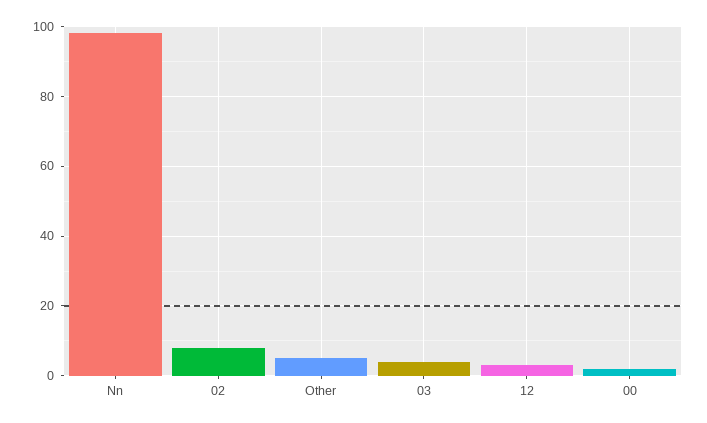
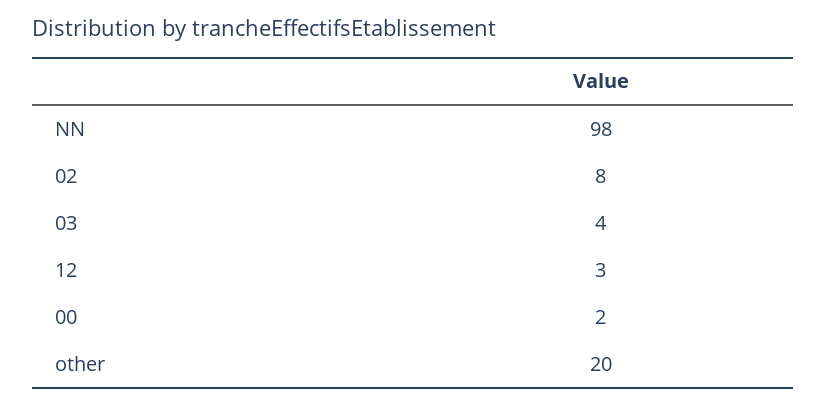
Other: 5 -> 20

